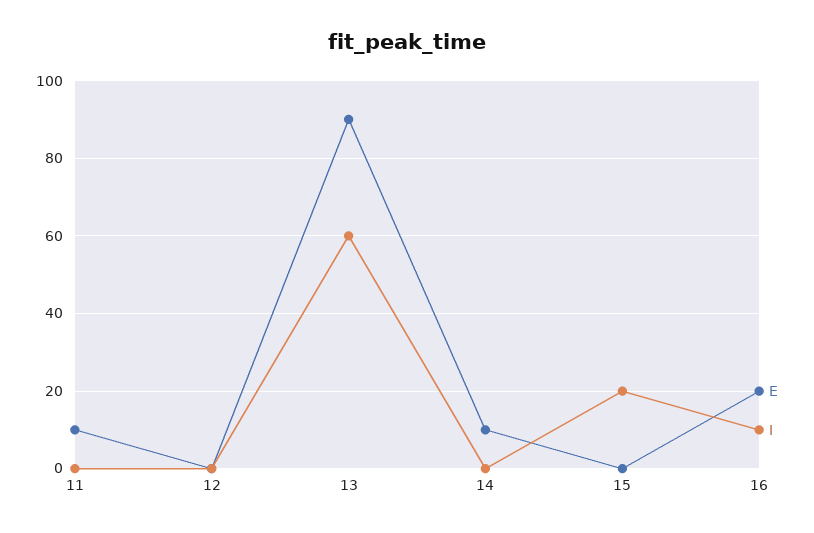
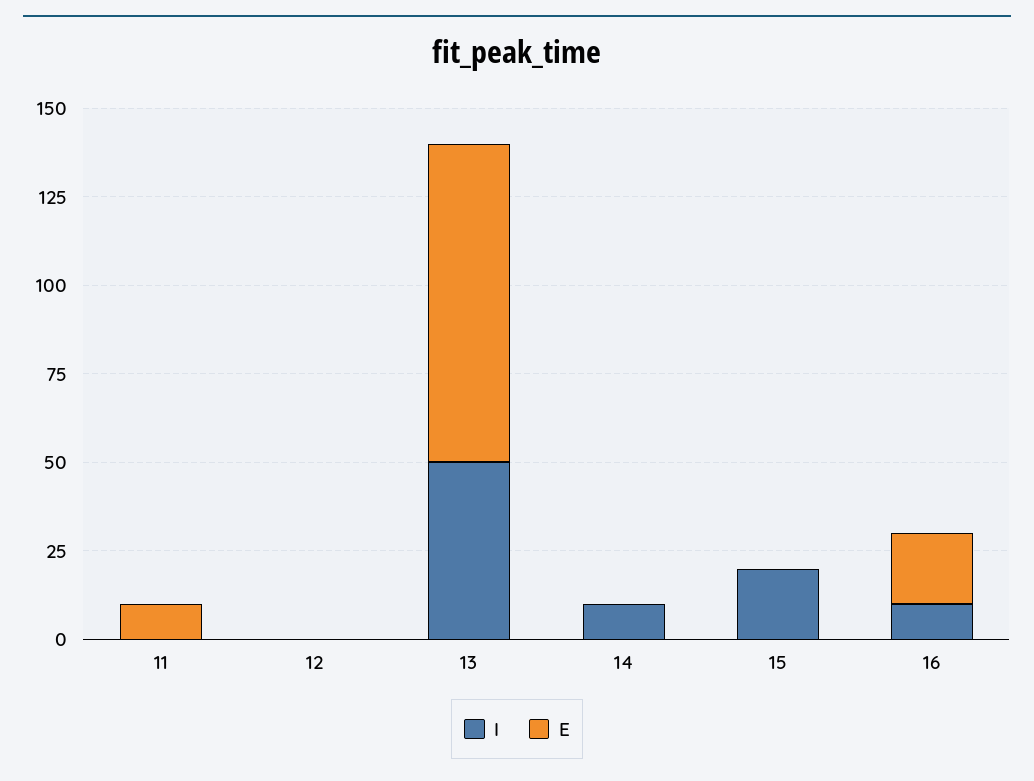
I, 13: 60 -> 50
E, 14: 10 -> 0
I, 14: 0 -> 10

